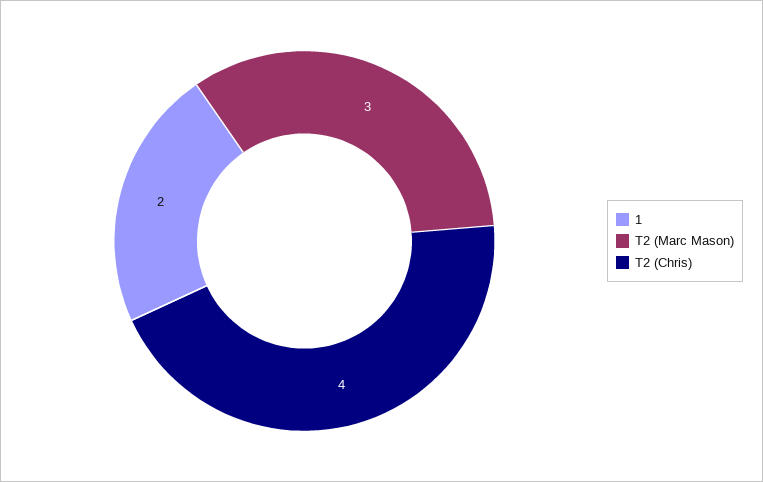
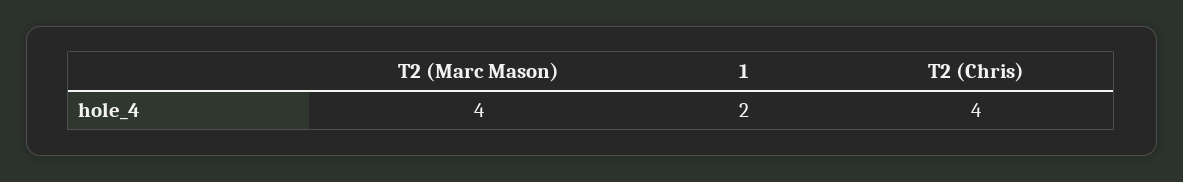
T2 (Marc Mason): 3 -> 4

